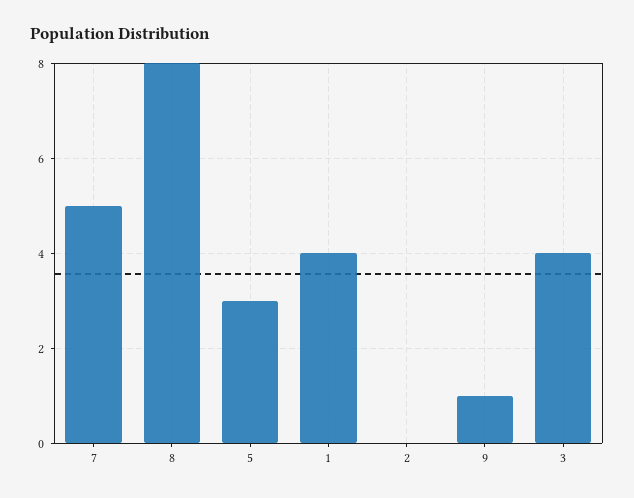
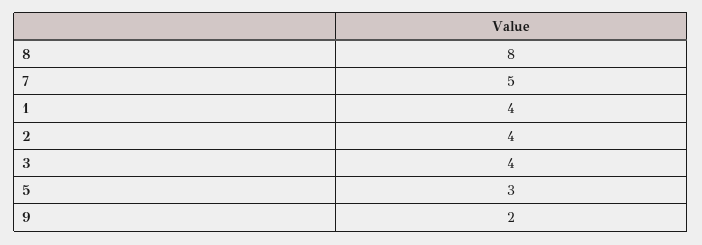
2: 0 -> 4
9: 1 -> 2

